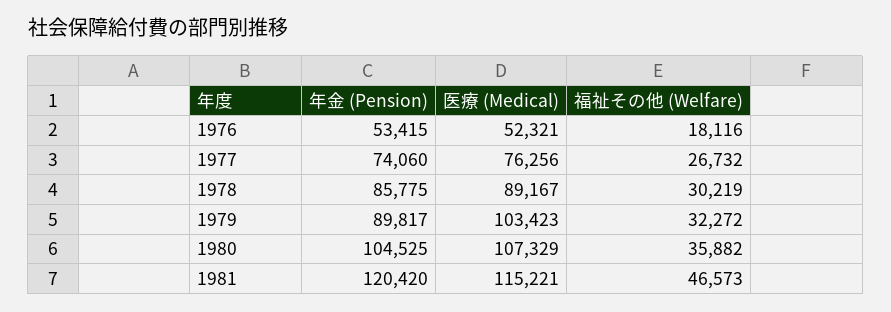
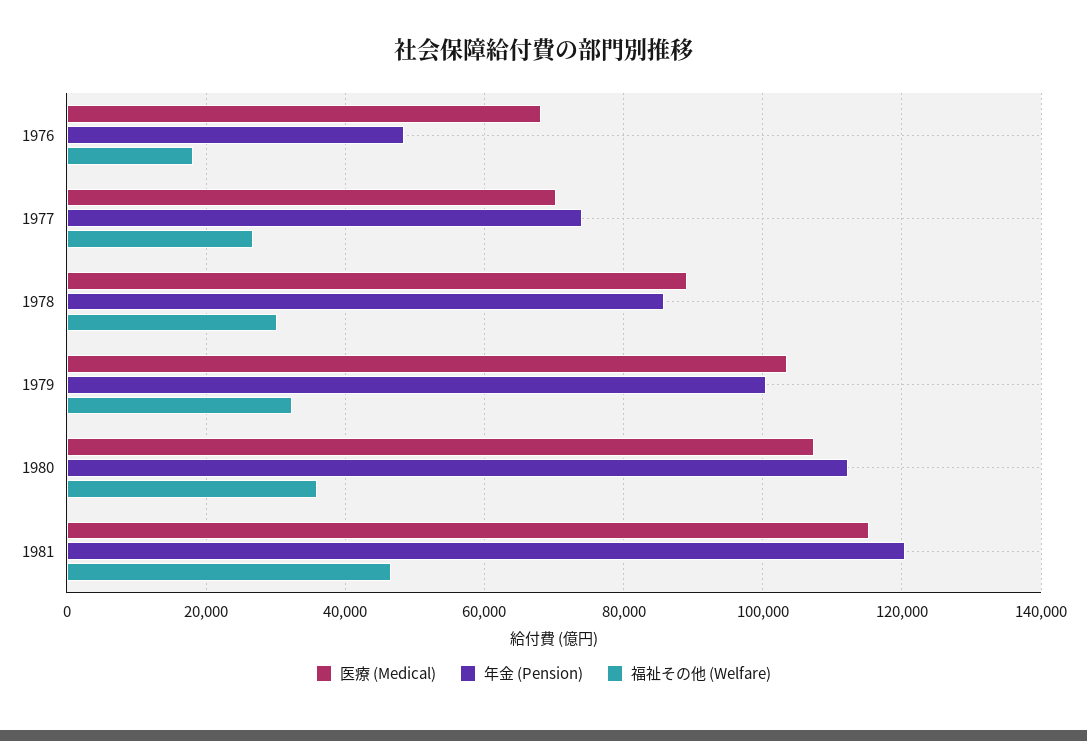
年金 (Pension), 1976: 53415 -> 48000
医療 (Medical), 1976: 52321 -> 68000
医療 (Medical), 1977: 76256 -> 70000
年金 (Pension), 1979: 89817 -> 100000
年金 (Pension), 1980: 104525 -> 112000

